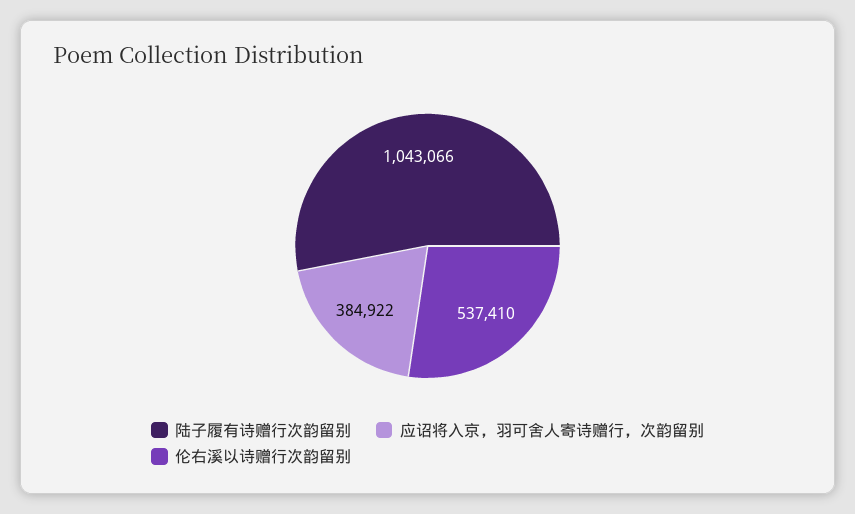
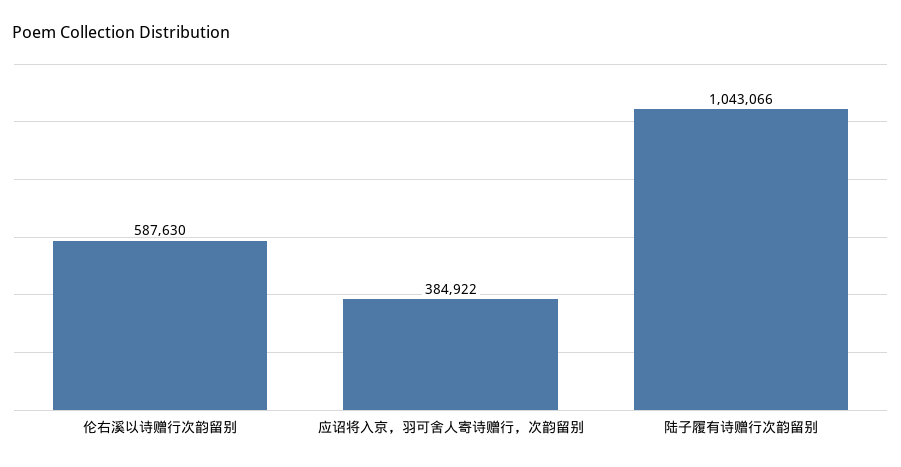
伦右溪以诗赠行次韵留别: 537410 -> 587630

